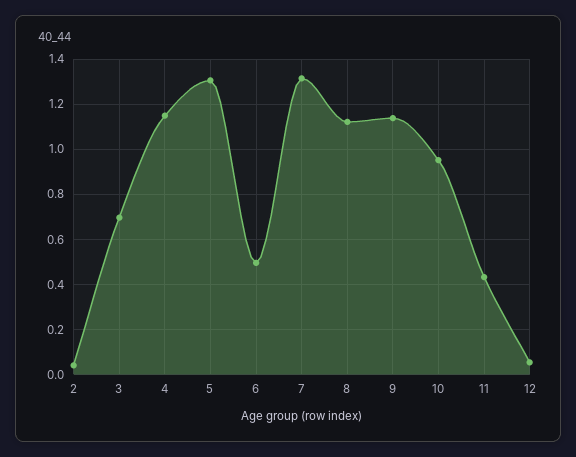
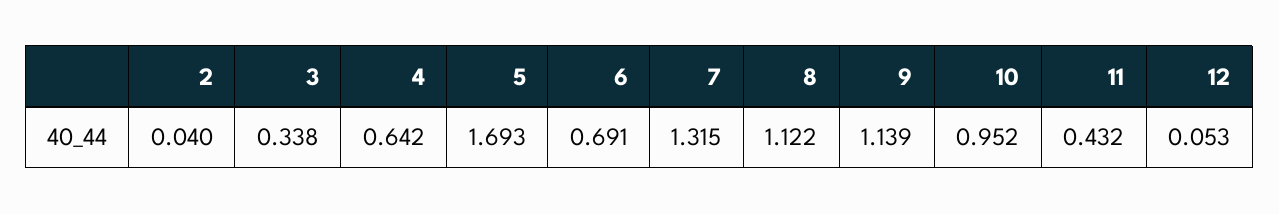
3: 0.7 -> 0.338
4: 1.15 -> 0.642
5: 1.3 -> 1.693
6: 0.5 -> 0.691

